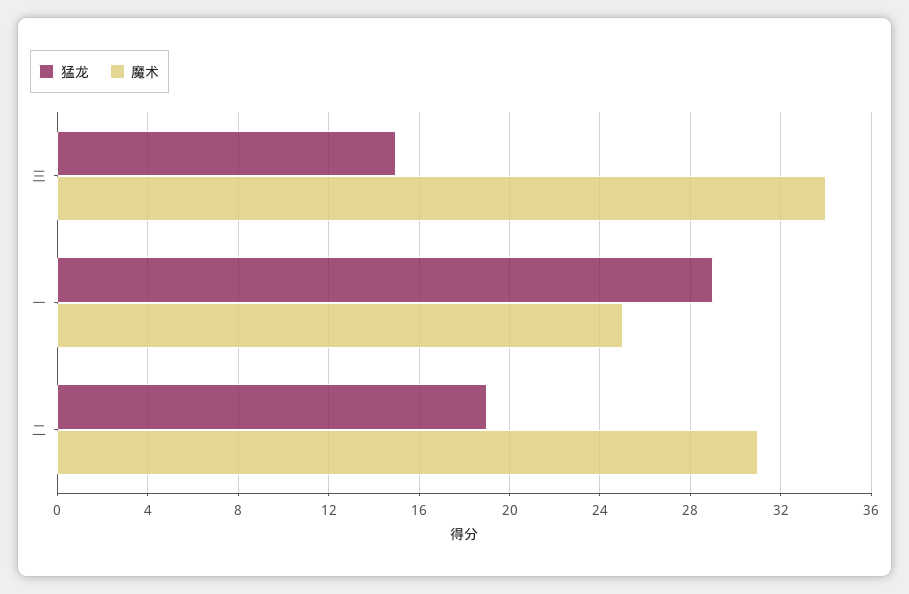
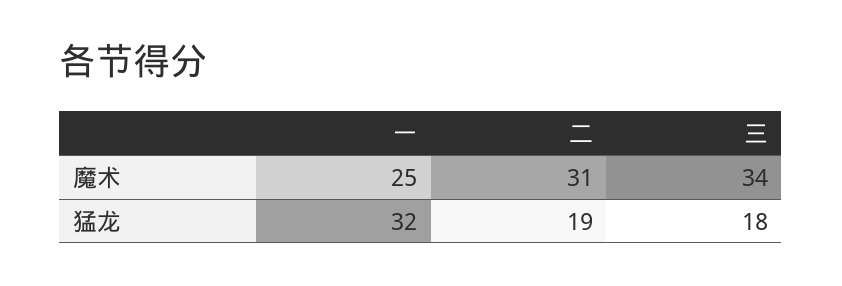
猛龙, 三: 15 -> 18
猛龙, 一: 29 -> 32

